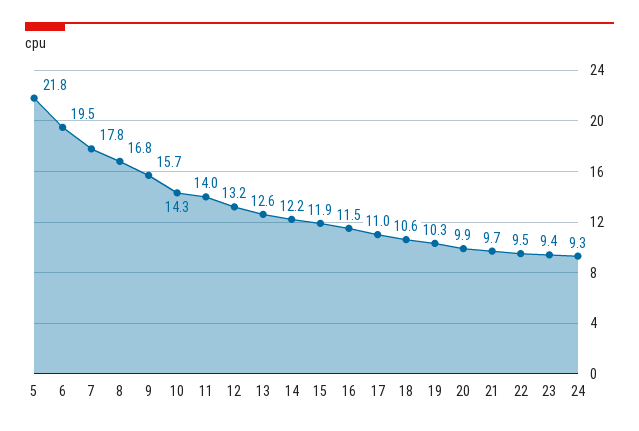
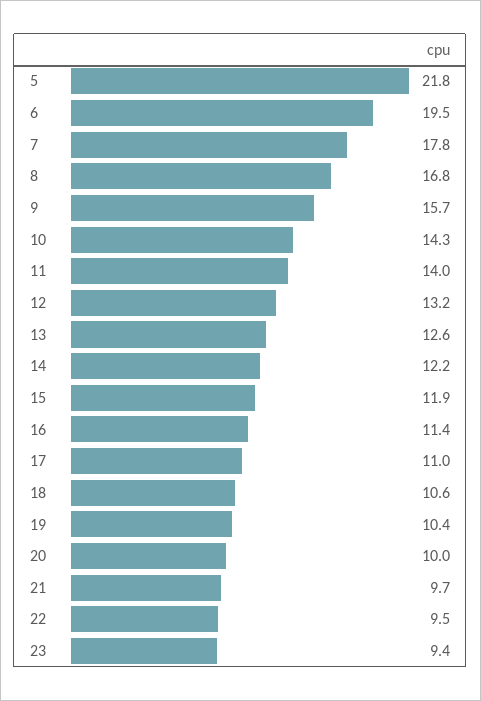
16: 11.5 -> 11.4
19: 10.3 -> 10.4
20: 9.9 -> 10
24: 9.3 -> none

